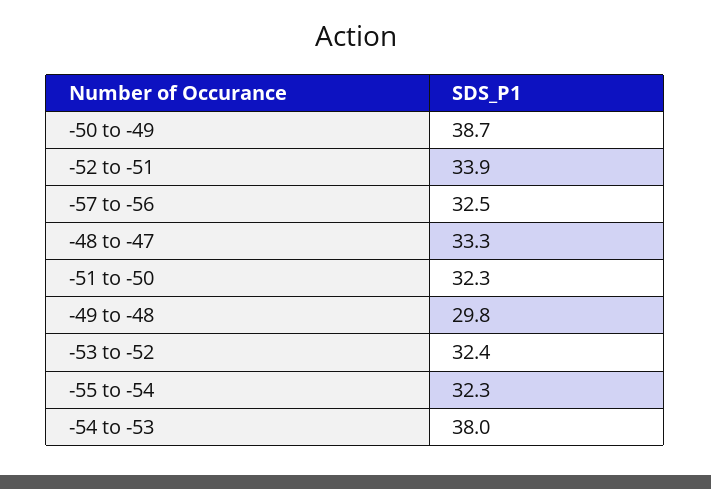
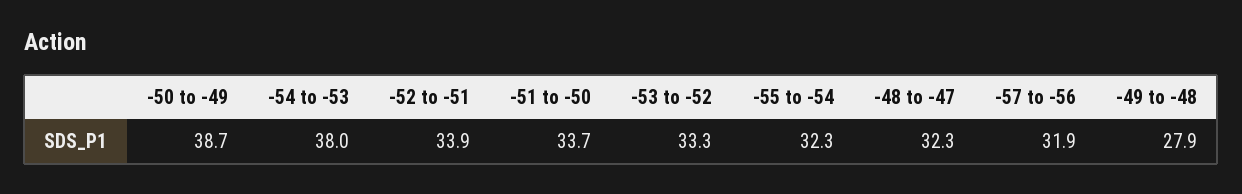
-57 to -56: 32.5 -> 31.9
-48 to -47: 33.3 -> 32.3
-51 to -50: 32.3 -> 33.7
-49 to -48: 29.8 -> 27.9
-53 to -52: 32.4 -> 33.3

